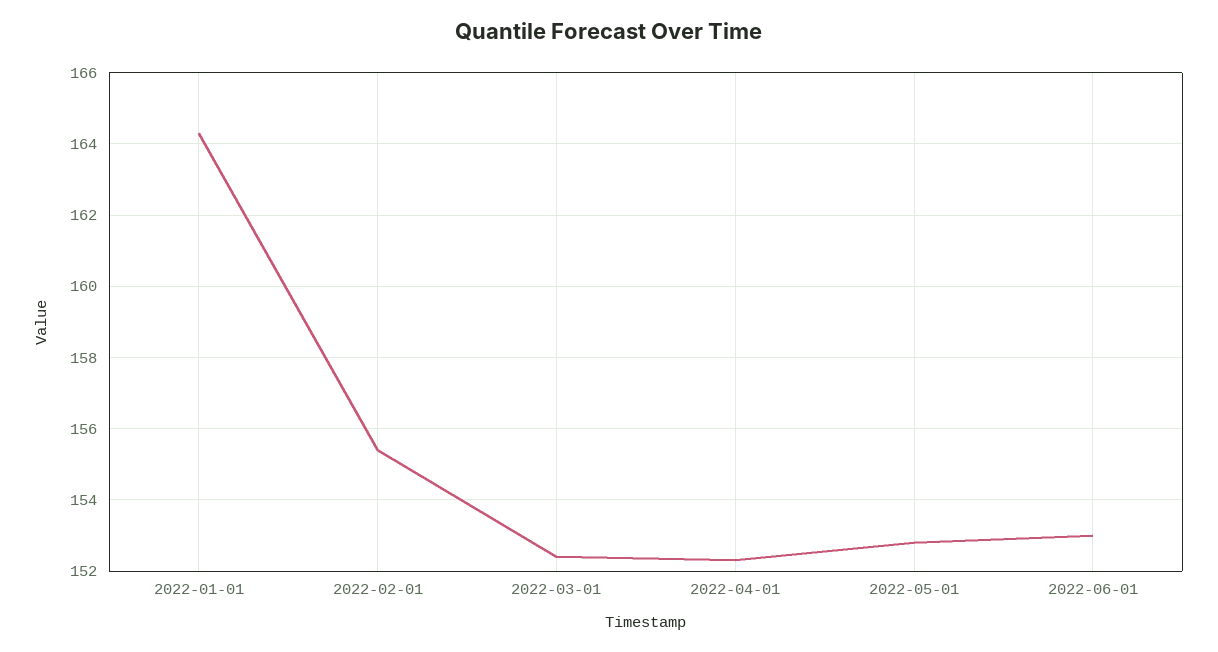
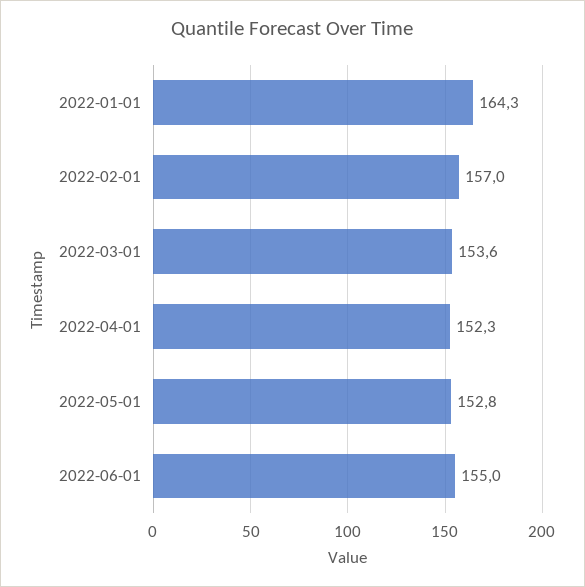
2022-02-01: 155.5 -> 157
2022-03-01: 152.5 -> 153.6
2022-06-01: 153 -> 155

